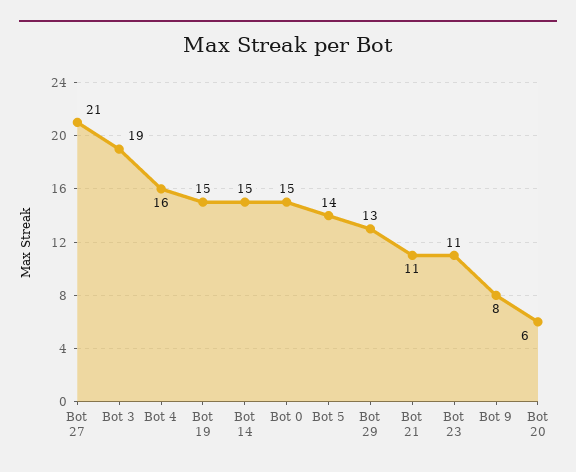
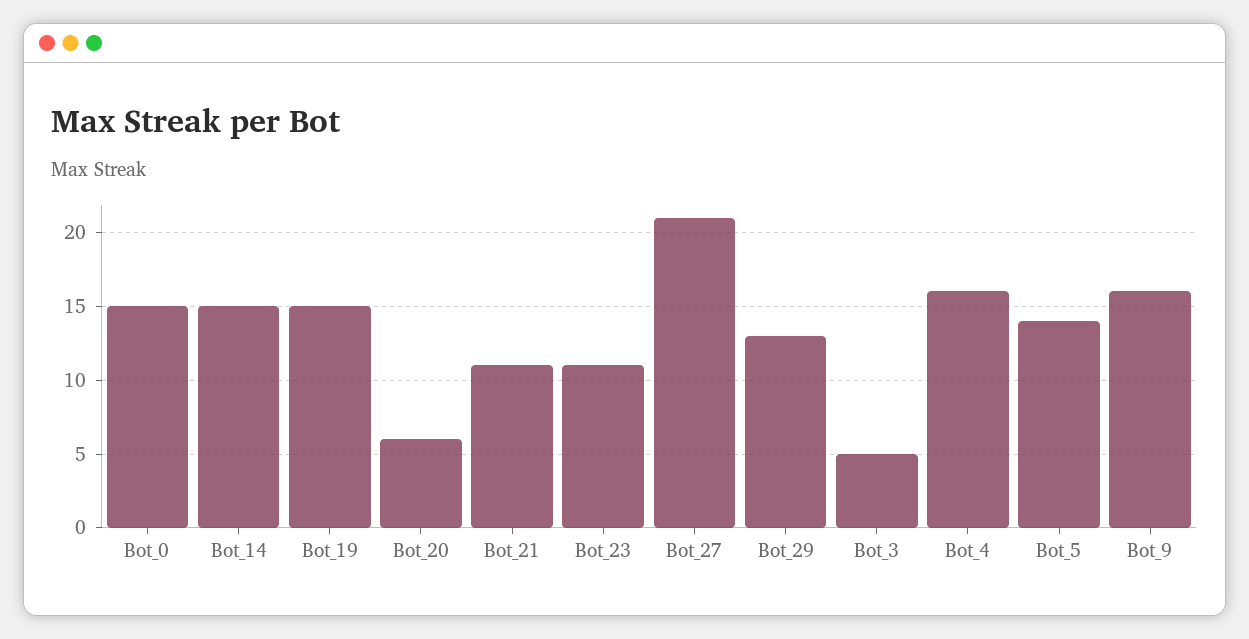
Bot 3: 19 -> 5
Bot 9: 8 -> 16

